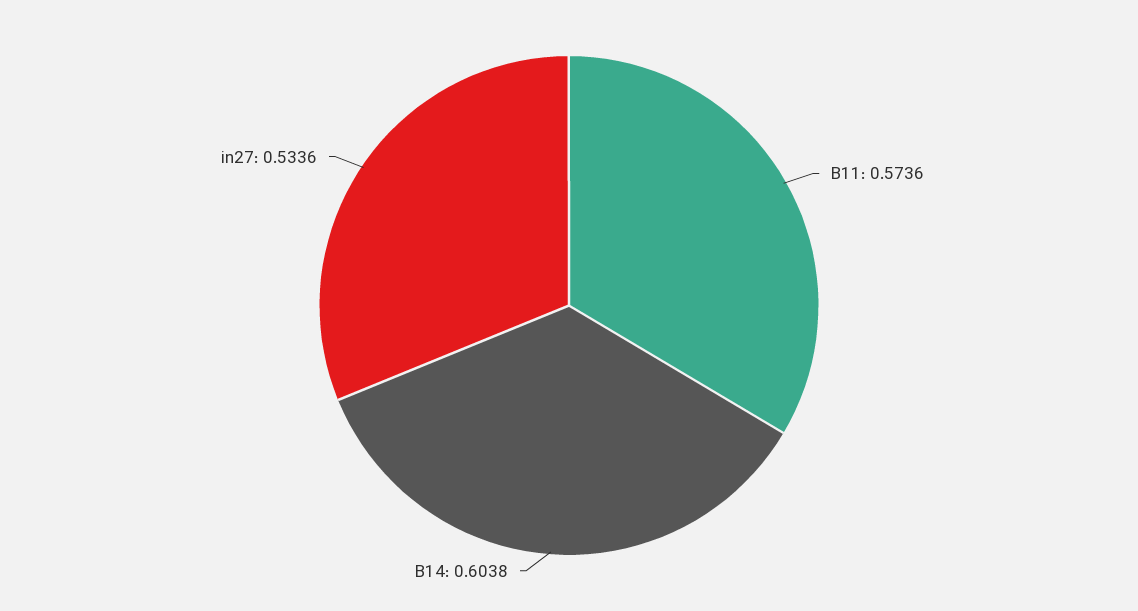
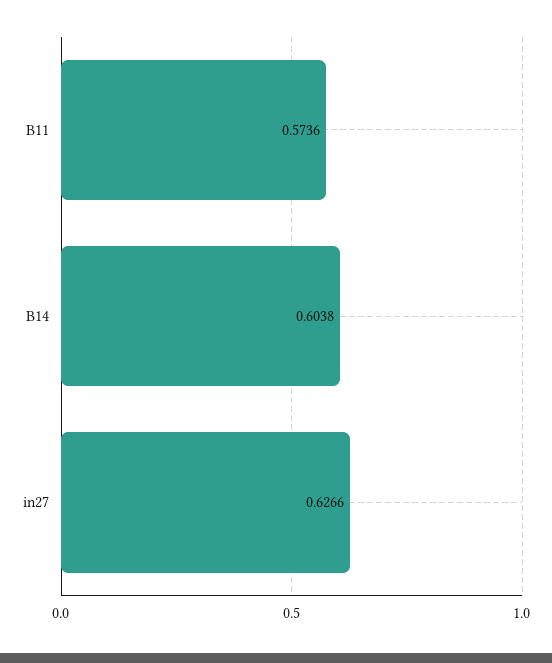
in27: 0.5336 -> 0.6266

